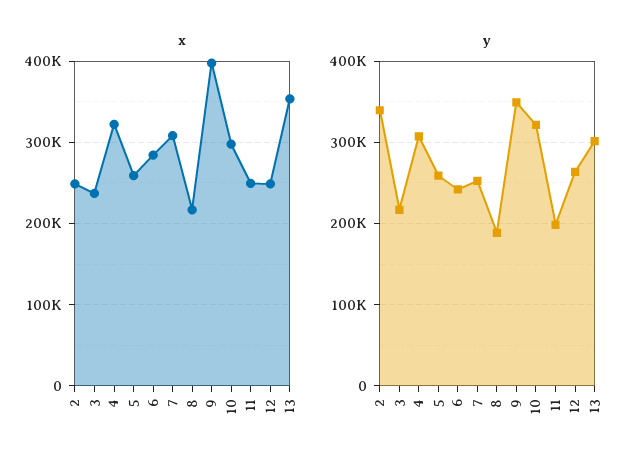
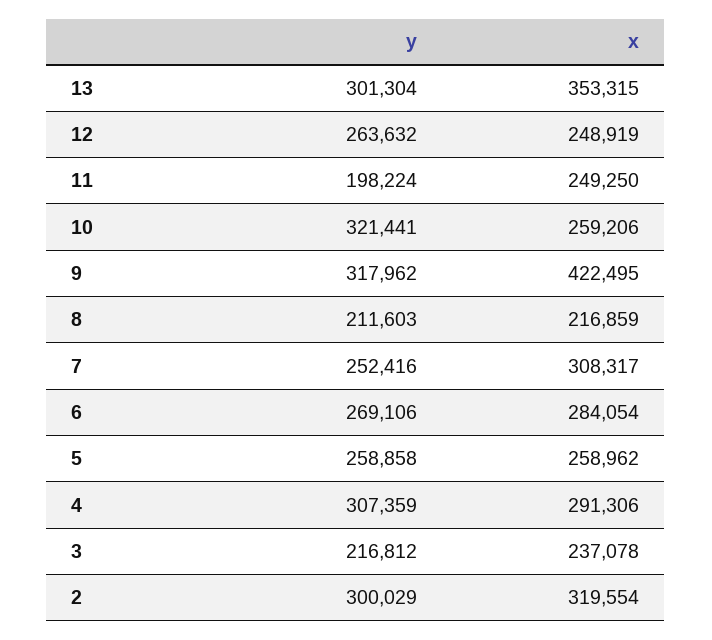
x, 2: 250000 -> 319554
x, 4: 320000 -> 291306
x, 9: 400000 -> 422495
x, 10: 300000 -> 259206
y, 2: 340000 -> 300029
y, 6: 240000 -> 269106
y, 8: 190000 -> 211603
y, 9: 350000 -> 317962

